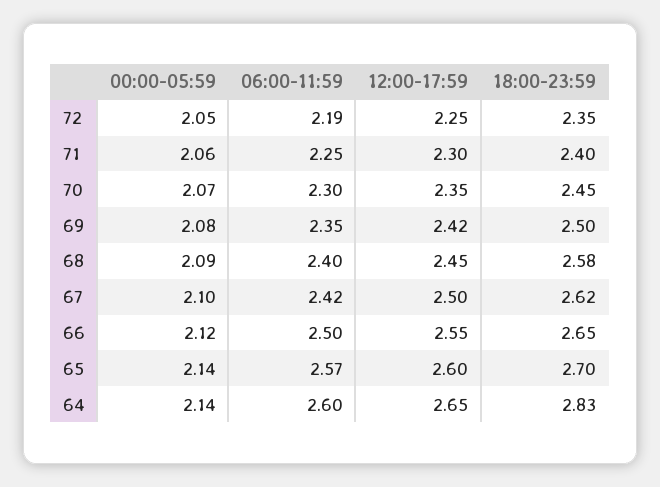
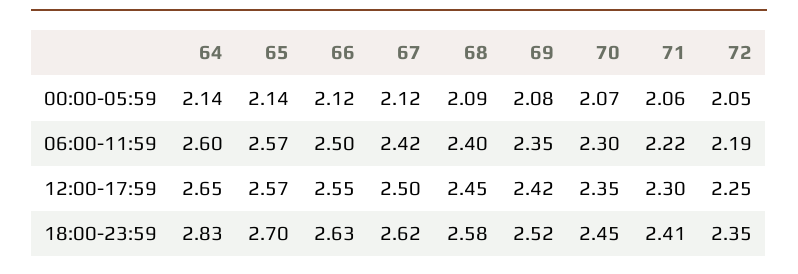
06:00-11:59, 71: 2.25 -> 2.22
18:00-23:59, 71: 2.4 -> 2.41
18:00-23:59, 69: 2.5 -> 2.52
00:00-05:59, 67: 2.1 -> 2.12
18:00-23:59, 66: 2.65 -> 2.63
12:00-17:59, 65: 2.6 -> 2.57

